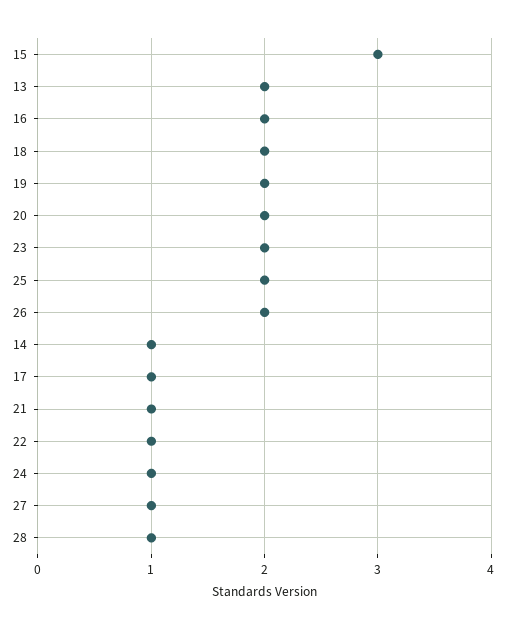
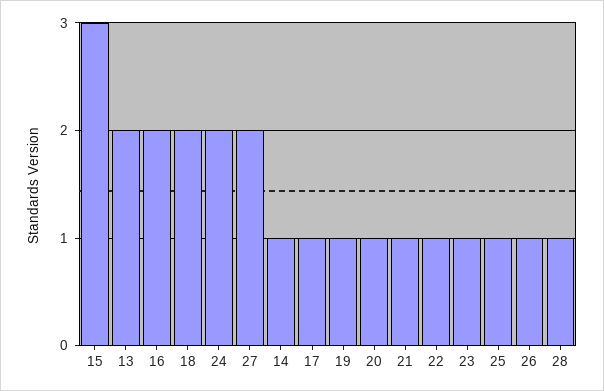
19: 2 -> 1
20: 2 -> 1
23: 2 -> 1
25: 2 -> 1
26: 2 -> 1
24: 1 -> 2
27: 1 -> 2

